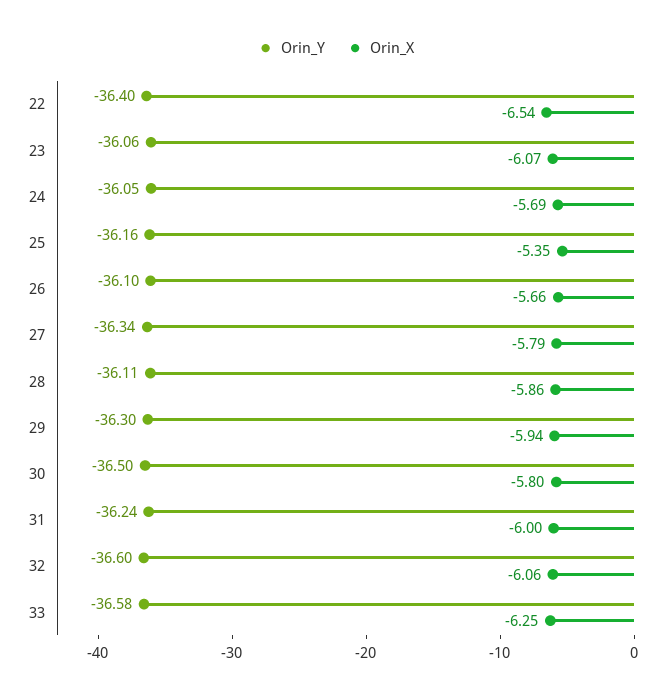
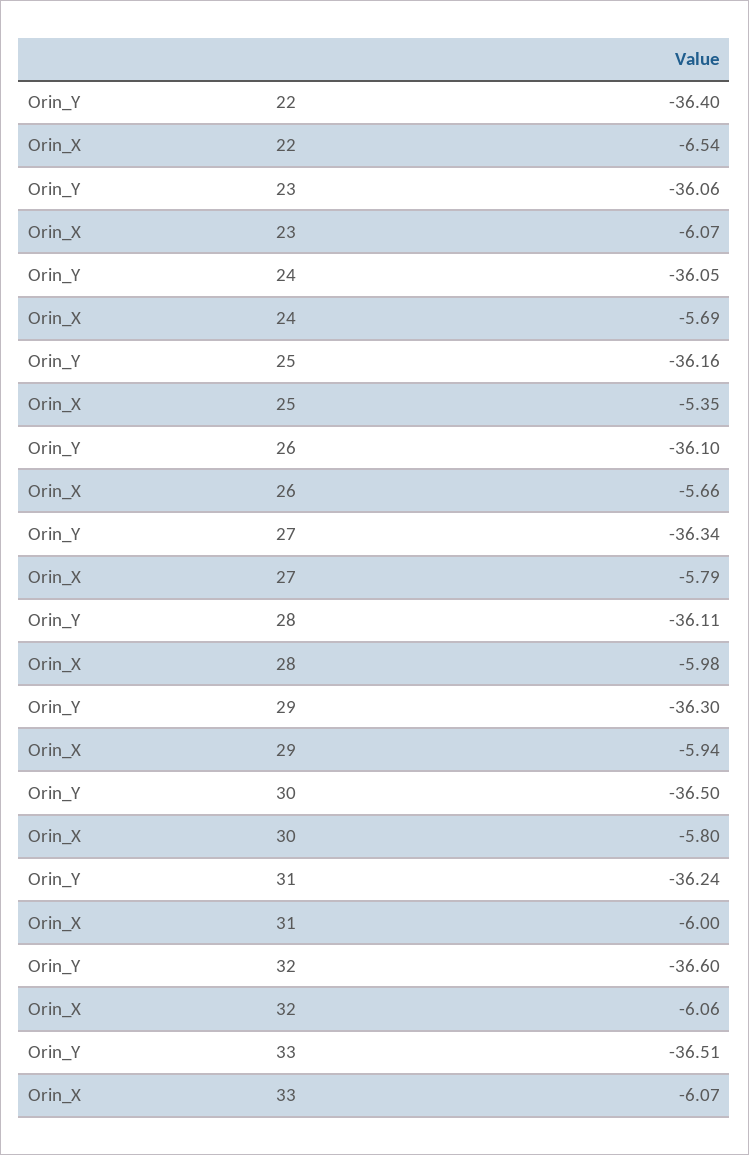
Orin_X, 28: -5.86 -> -5.98
Orin_Y, 33: -36.58 -> -36.51
Orin_X, 33: -6.25 -> -6.07

